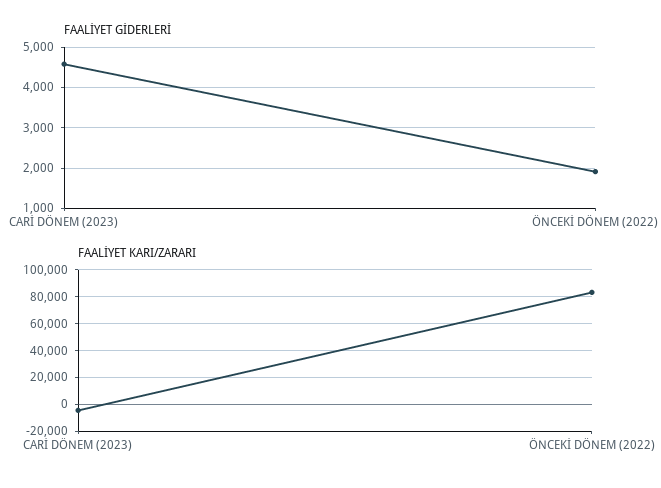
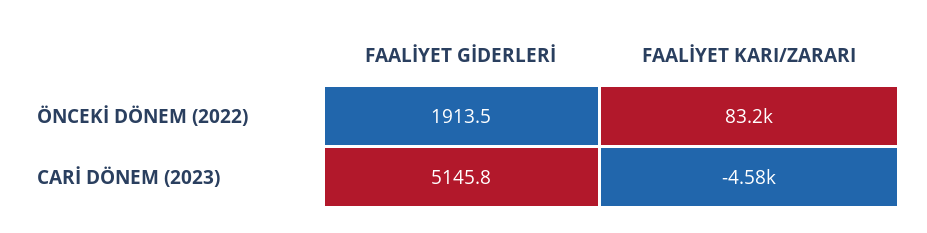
FAALİYET GİDERLERİ, CARİ DÖNEM (2023): 4600 -> 5145.8

